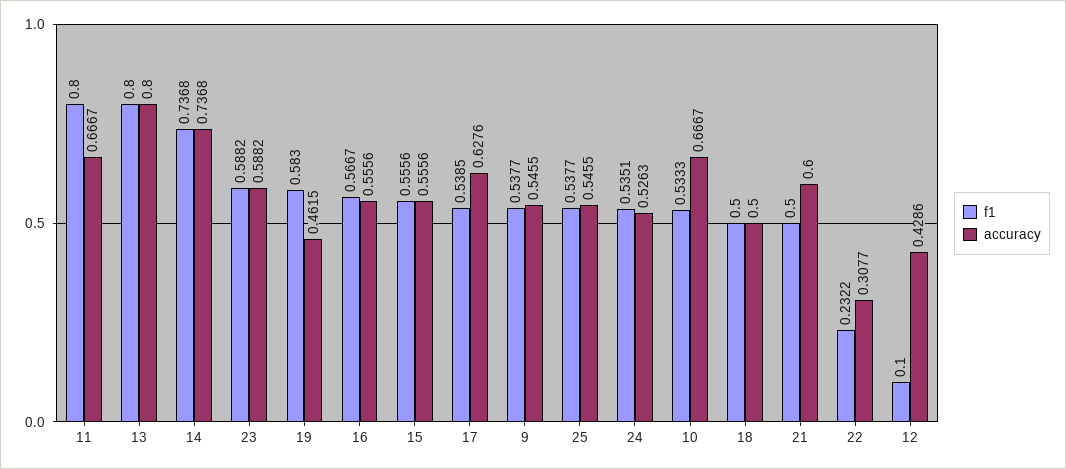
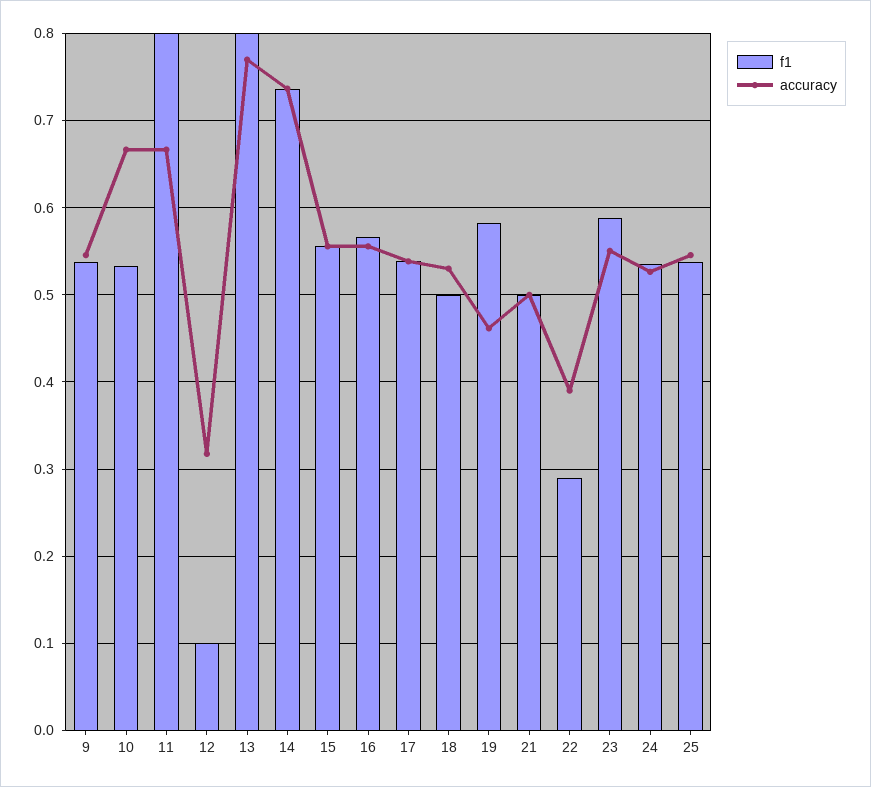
accuracy, 13: 0.8 -> 0.77
accuracy, 23: 0.5882 -> 0.55
accuracy, 17: 0.6276 -> 0.54
accuracy, 18: 0.5 -> 0.53
accuracy, 21: 0.6 -> 0.5
f1, 22: 0.2322 -> 0.29
accuracy, 22: 0.3077 -> 0.39
accuracy, 12: 0.4286 -> 0.32

